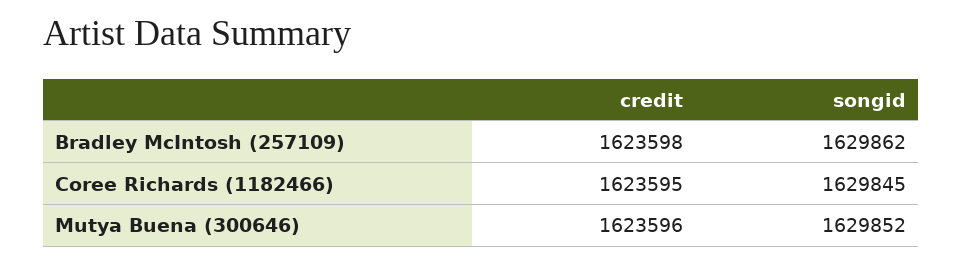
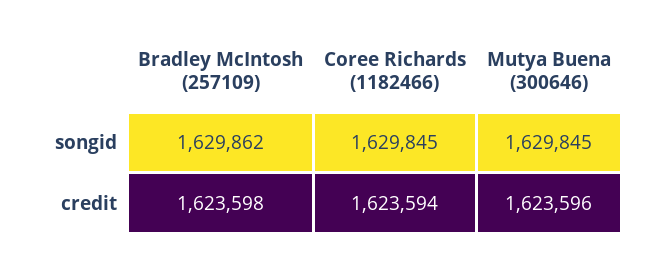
credit, Coree Richards (1182466): 1623595 -> 1623594
songid, Mutya Buena (300646): 1629852 -> 1629845

